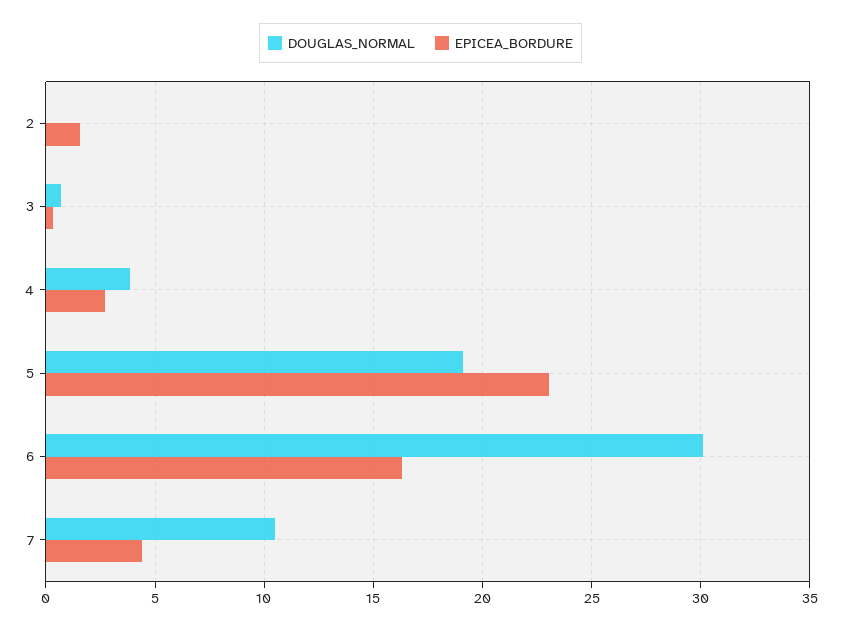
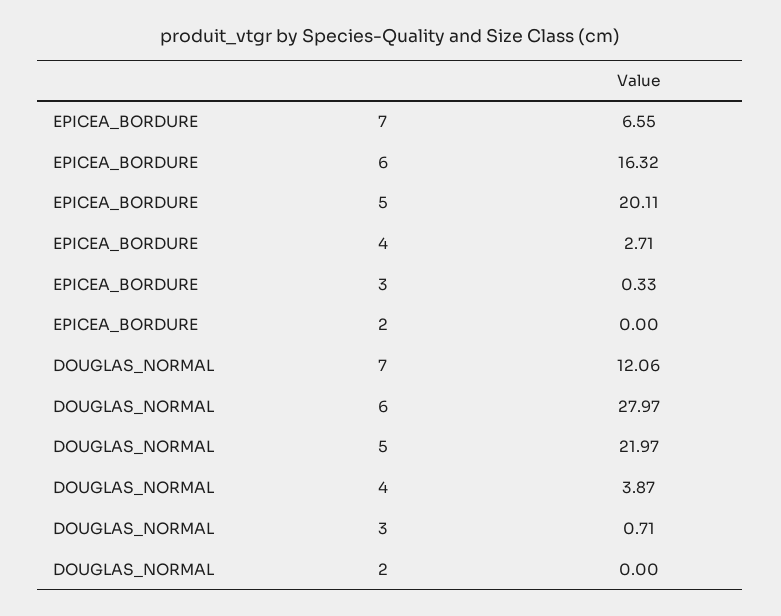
EPICEA_BORDURE, 2: 1.5 -> 0
DOUGLAS_NORMAL, 5: 19 -> 21.97
EPICEA_BORDURE, 5: 23 -> 20.11
DOUGLAS_NORMAL, 6: 30 -> 27.97
DOUGLAS_NORMAL, 7: 10.5 -> 12.06
EPICEA_BORDURE, 7: 4.5 -> 6.55

